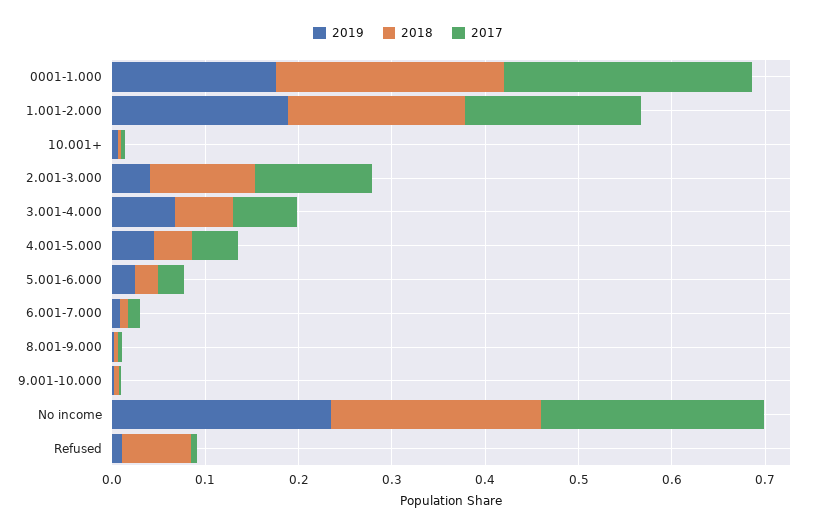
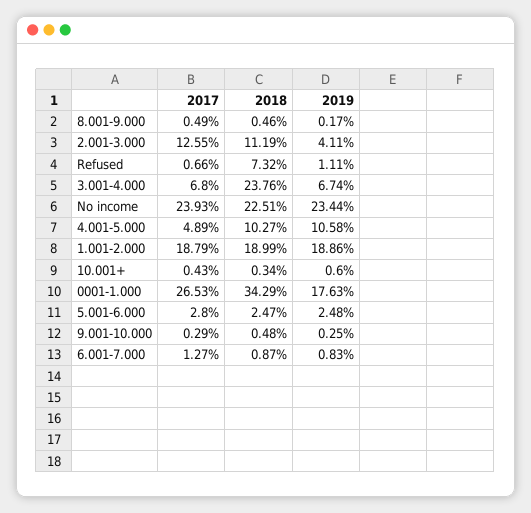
2018, 0001-1.000: 0.24 -> 0.3429
2018, 3.001-4.000: 0.06 -> 0.2376
2019, 4.001-5.000: 0.04 -> 0.1058
2018, 4.001-5.000: 0.04 -> 0.1027

